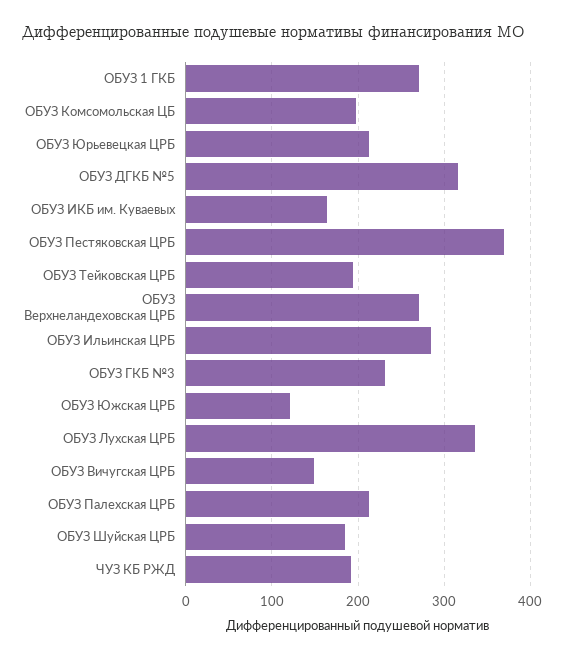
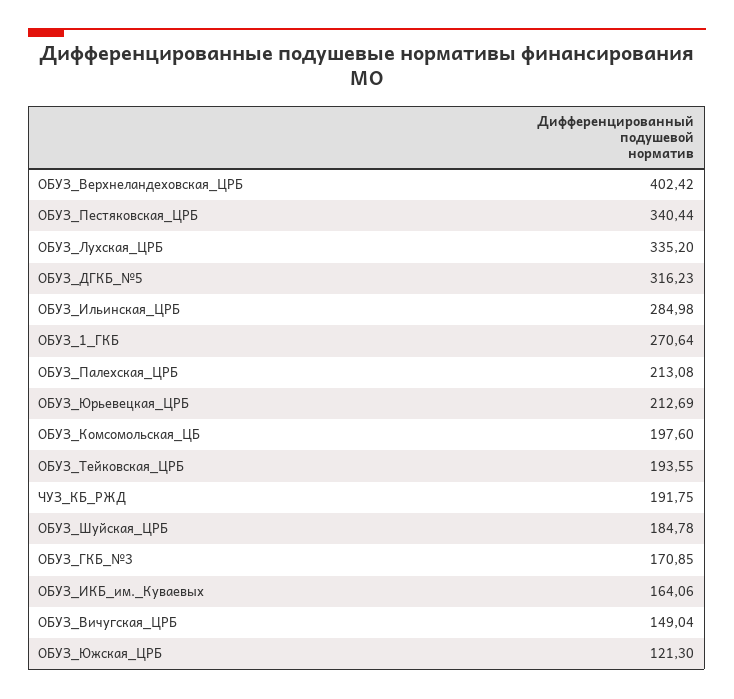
ОБУЗ Пестяковская ЦРБ: 370 -> 340.44
ОБУЗ Верхнеландеховская ЦРБ: 270 -> 402.42
ОБУЗ ГКБ №3: 230 -> 170.85

